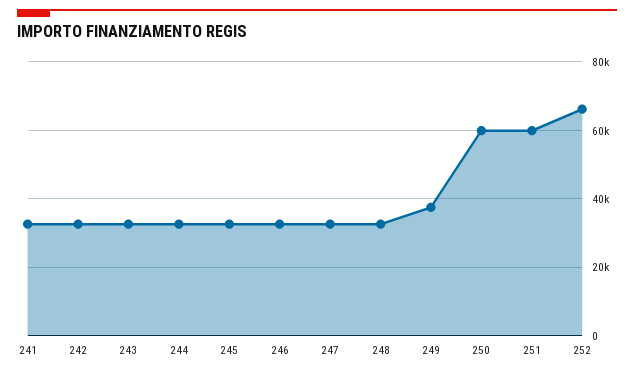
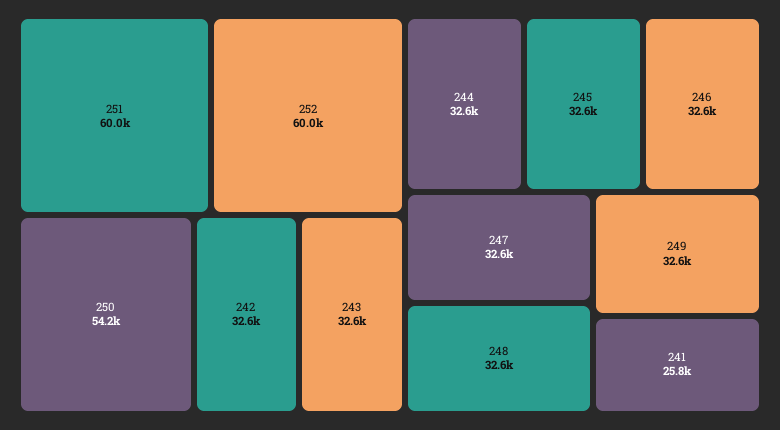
241: 32000 -> 25800
249: 38000 -> 32600
250: 60000 -> 54200
252: 66000 -> 60000

